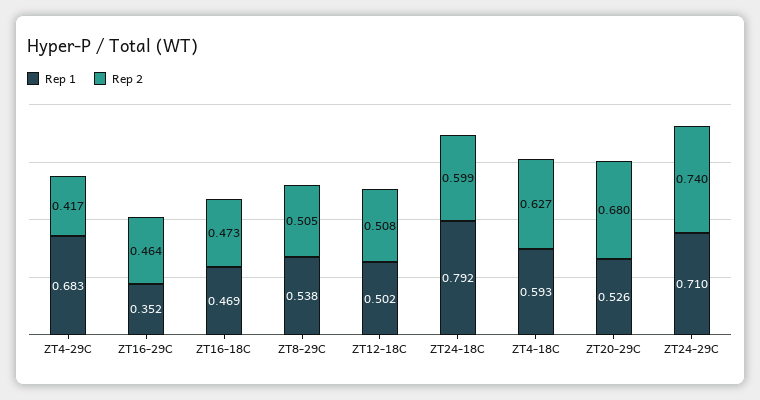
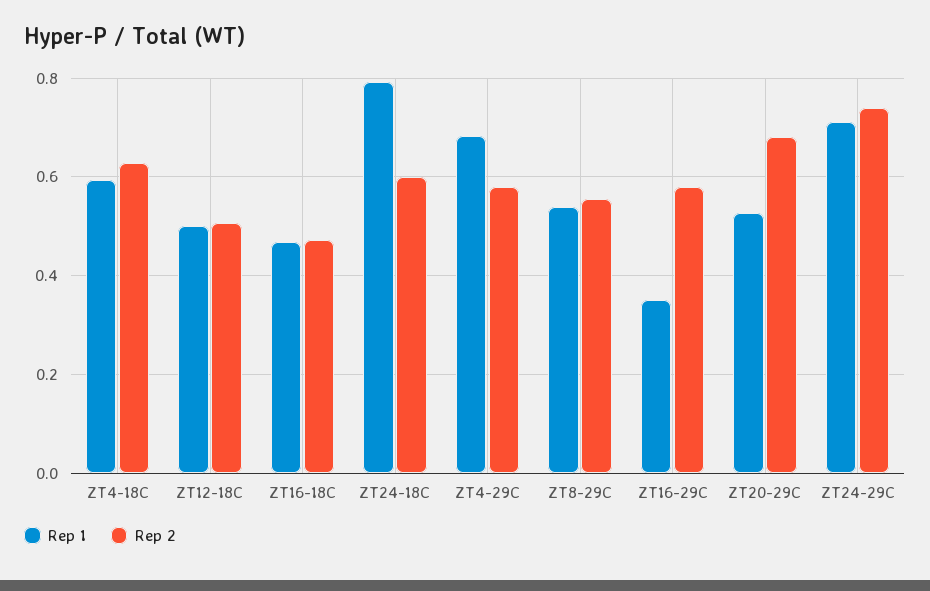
Rep 2, ZT4-29C: 0.417 -> 0.58
Rep 2, ZT16-29C: 0.464 -> 0.58
Rep 2, ZT8-29C: 0.505 -> 0.56

